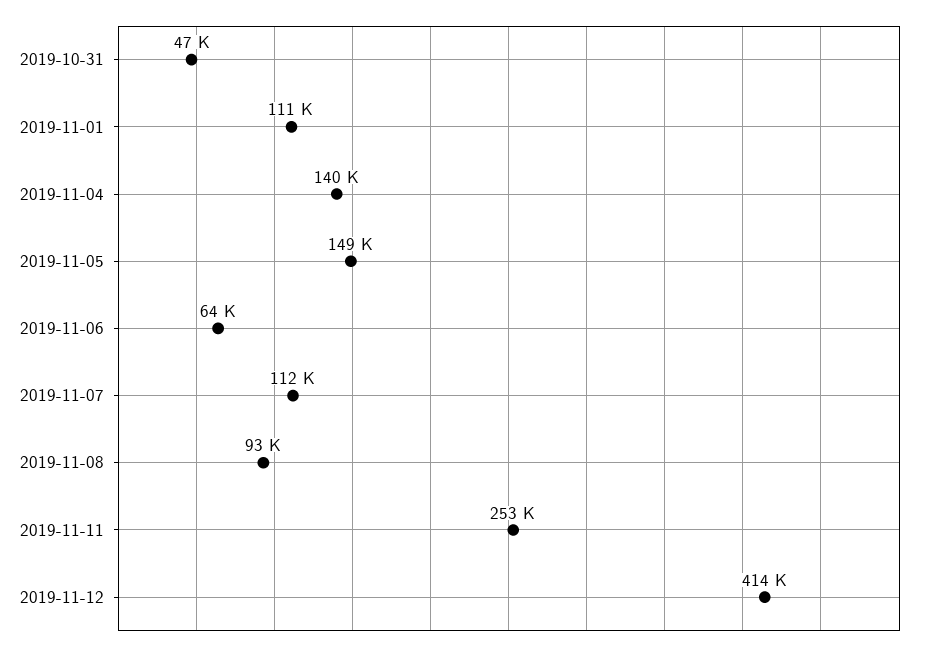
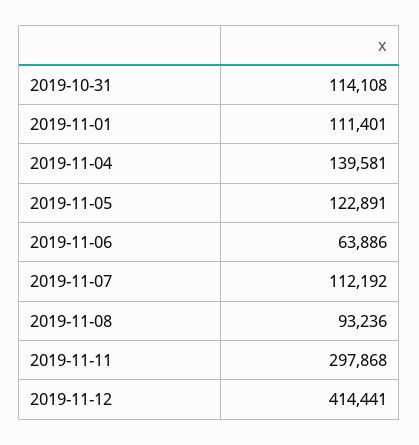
2019-10-31: 47000 -> 114108
2019-11-05: 149000 -> 122891
2019-11-11: 253000 -> 297868

